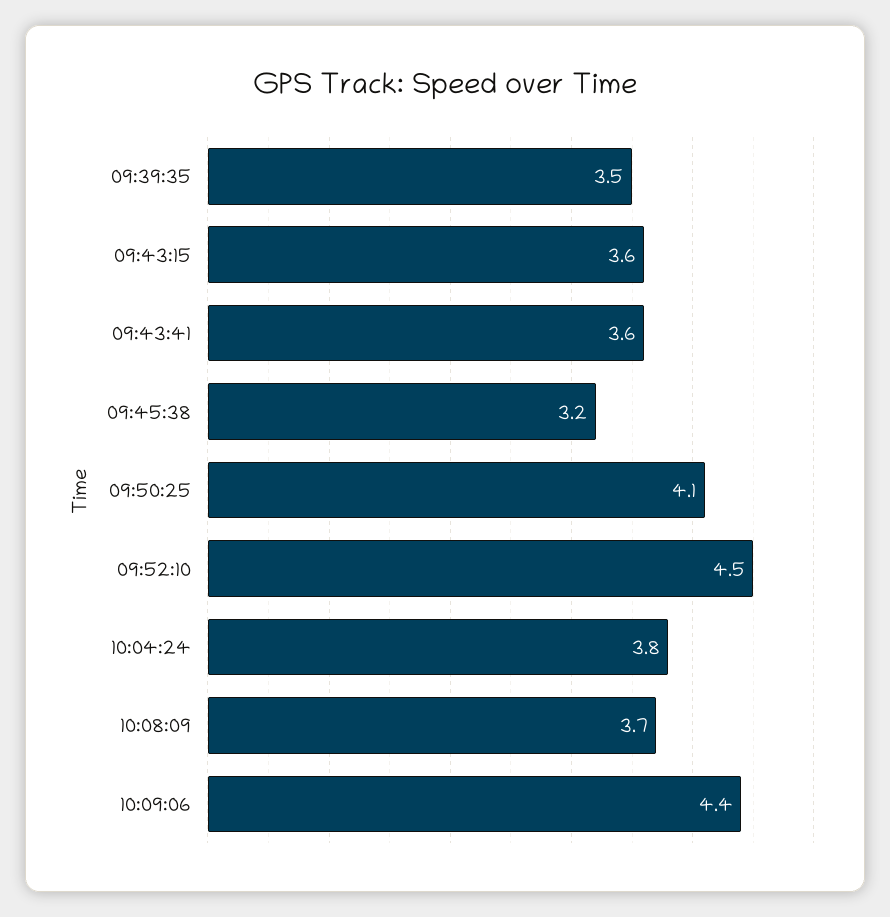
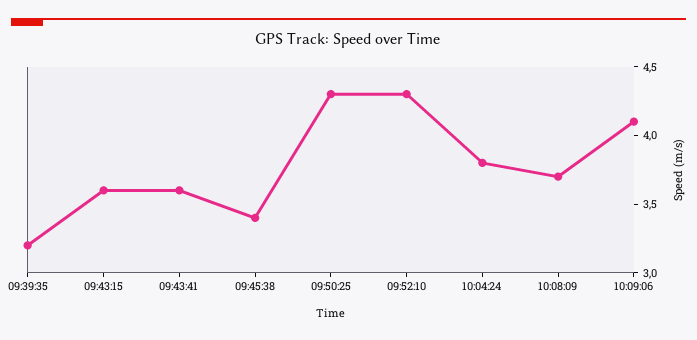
09:39:35: 3.5 -> 3.2
09:45:38: 3.2 -> 3.4
09:50:25: 4.1 -> 4.3
09:52:10: 4.5 -> 4.3
10:09:06: 4.4 -> 4.1

